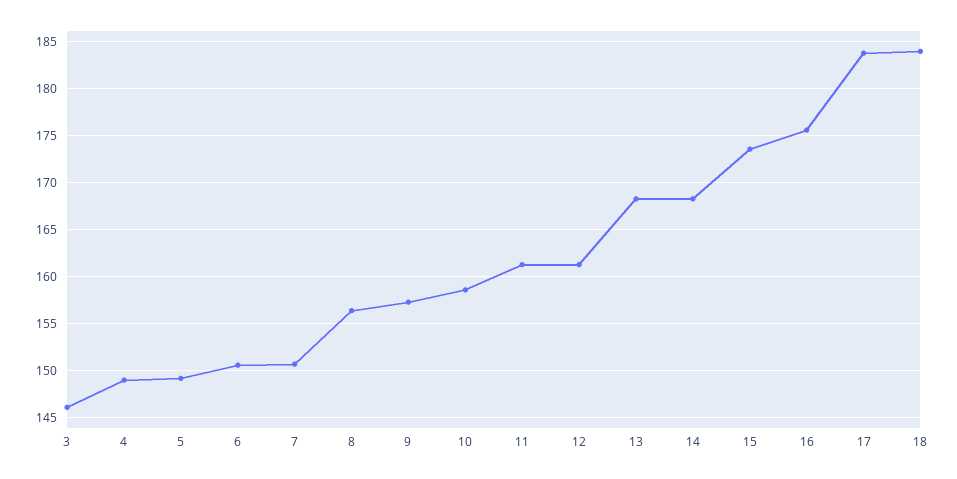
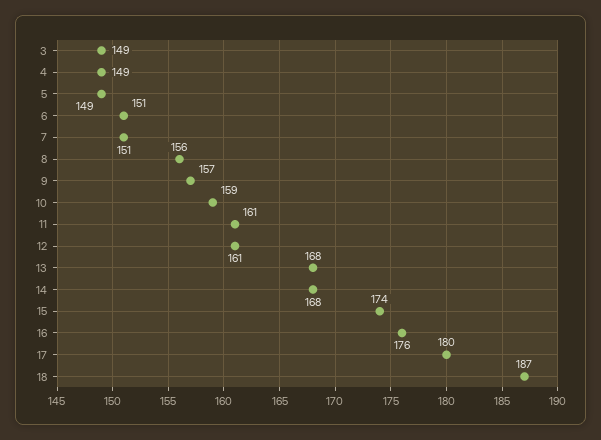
3: 146 -> 149
17: 184 -> 180
18: 184 -> 187

